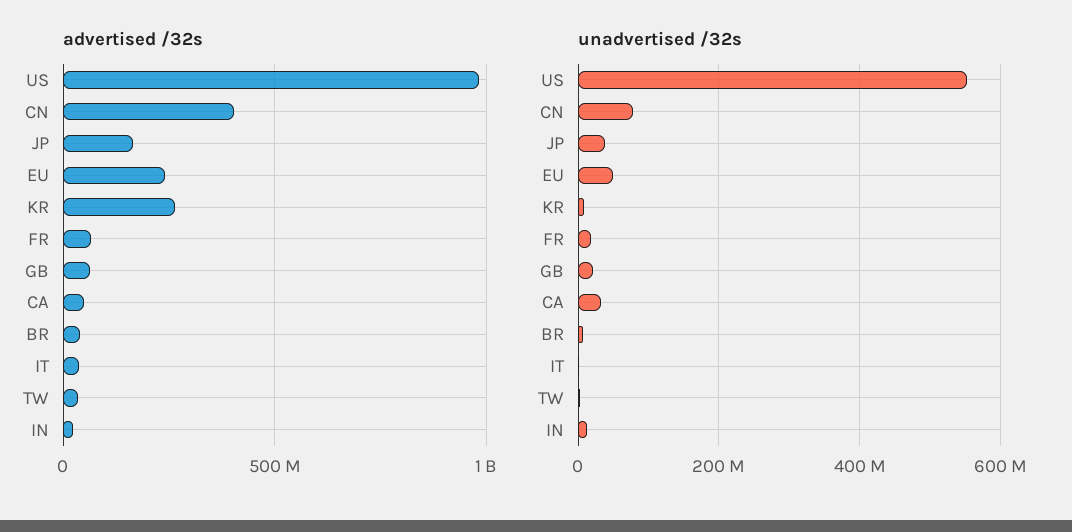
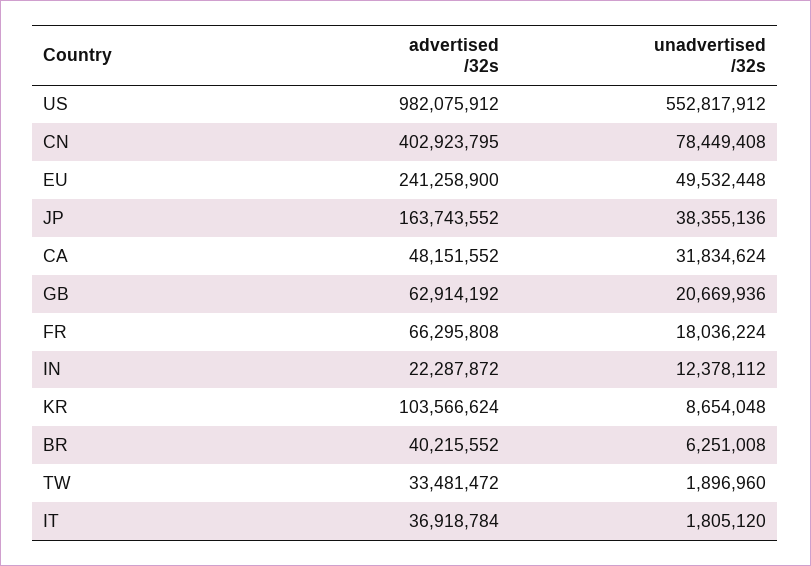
advertised /32s, KR: 250000000 -> 103566624

